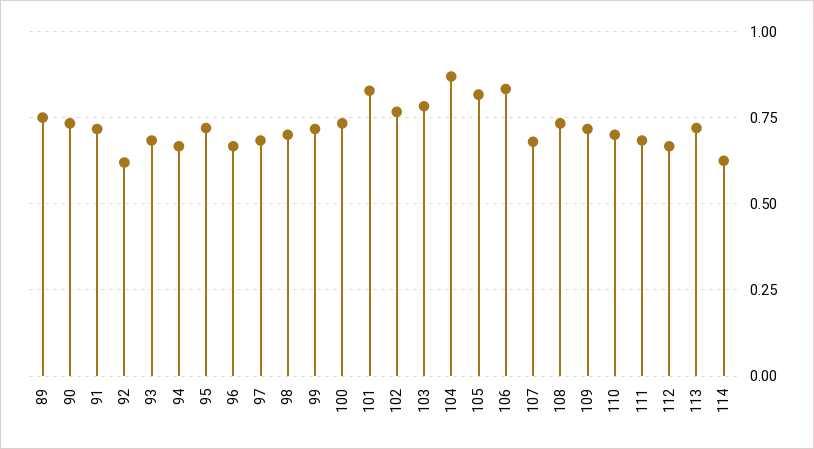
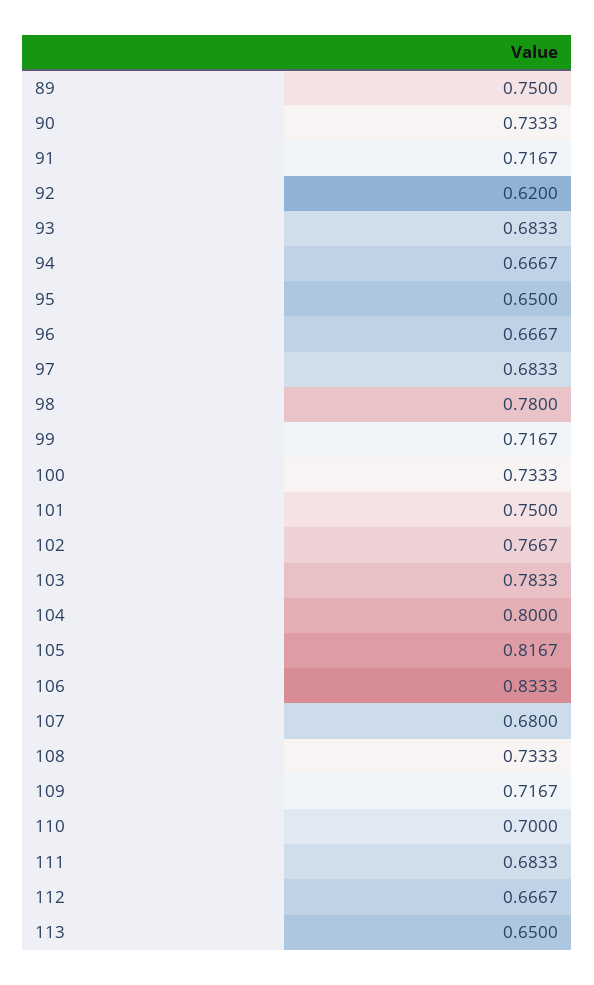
95: 0.725 -> 0.65
98: 0.7 -> 0.78
101: 0.825 -> 0.75
104: 0.875 -> 0.8
113: 0.725 -> 0.65
114: 0.625 -> none

